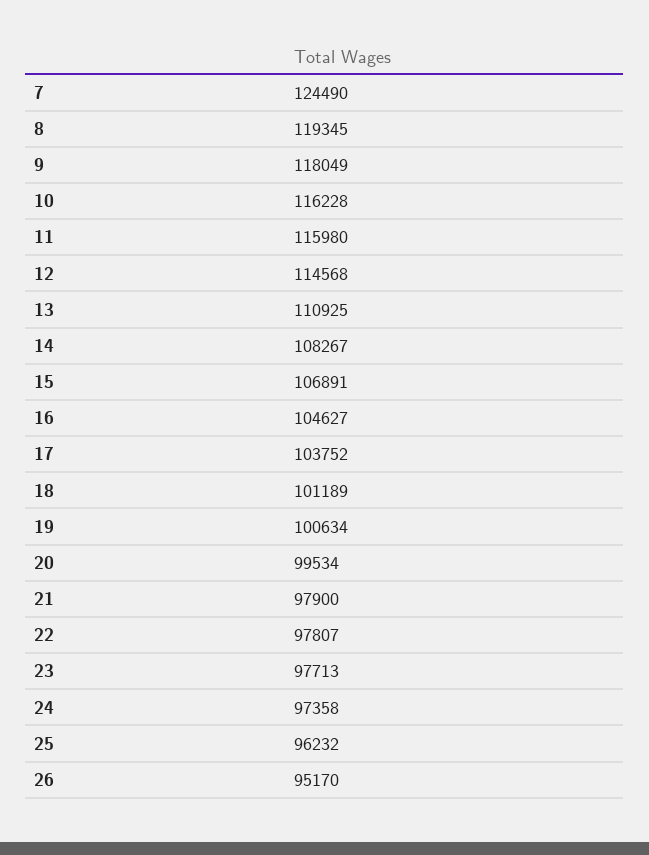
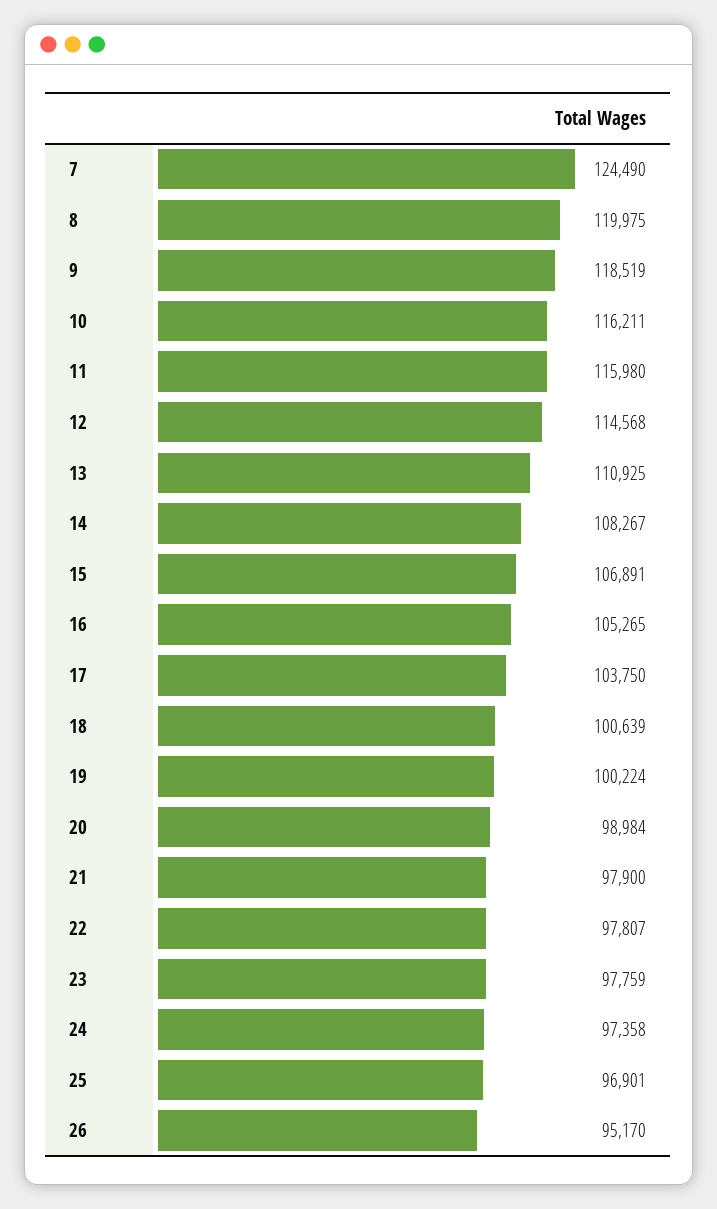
8: 119345 -> 119975
9: 118049 -> 118519
10: 116228 -> 116211
16: 104627 -> 105265
17: 103752 -> 103750
18: 101189 -> 100639
19: 100634 -> 100224
20: 99534 -> 98984
23: 97713 -> 97759
25: 96232 -> 96901

